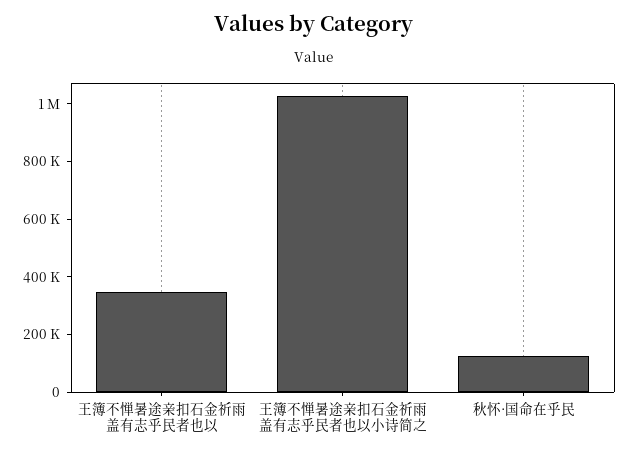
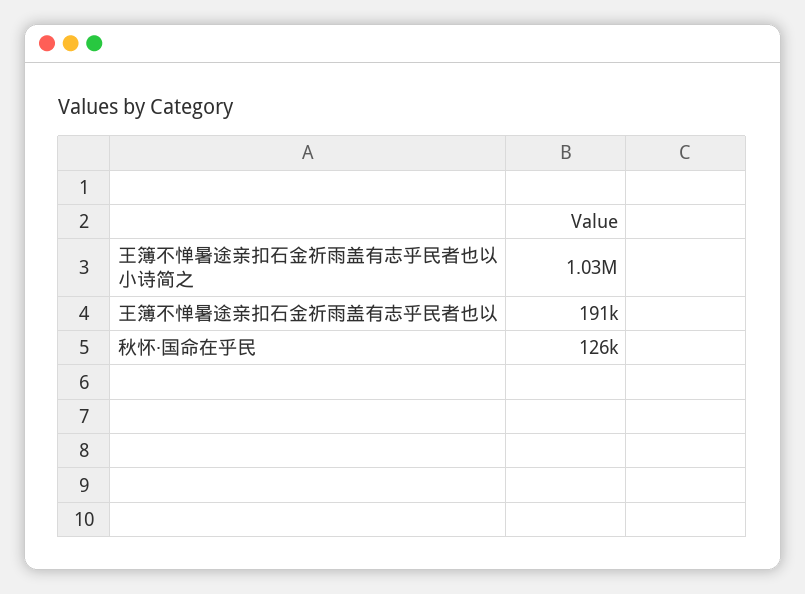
王簿不惮暑途亲扣石金祈雨盖有志乎民者也以: 350000 -> 191000

